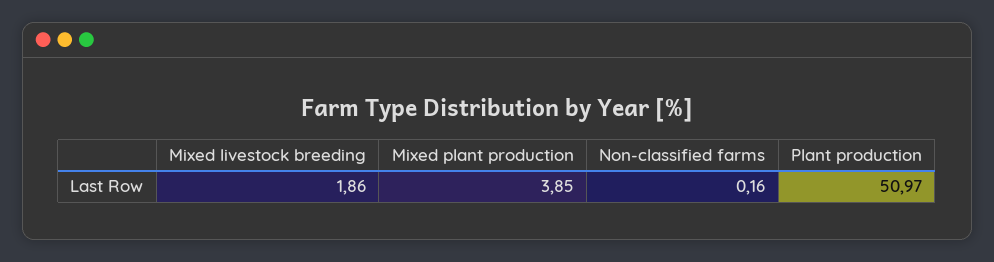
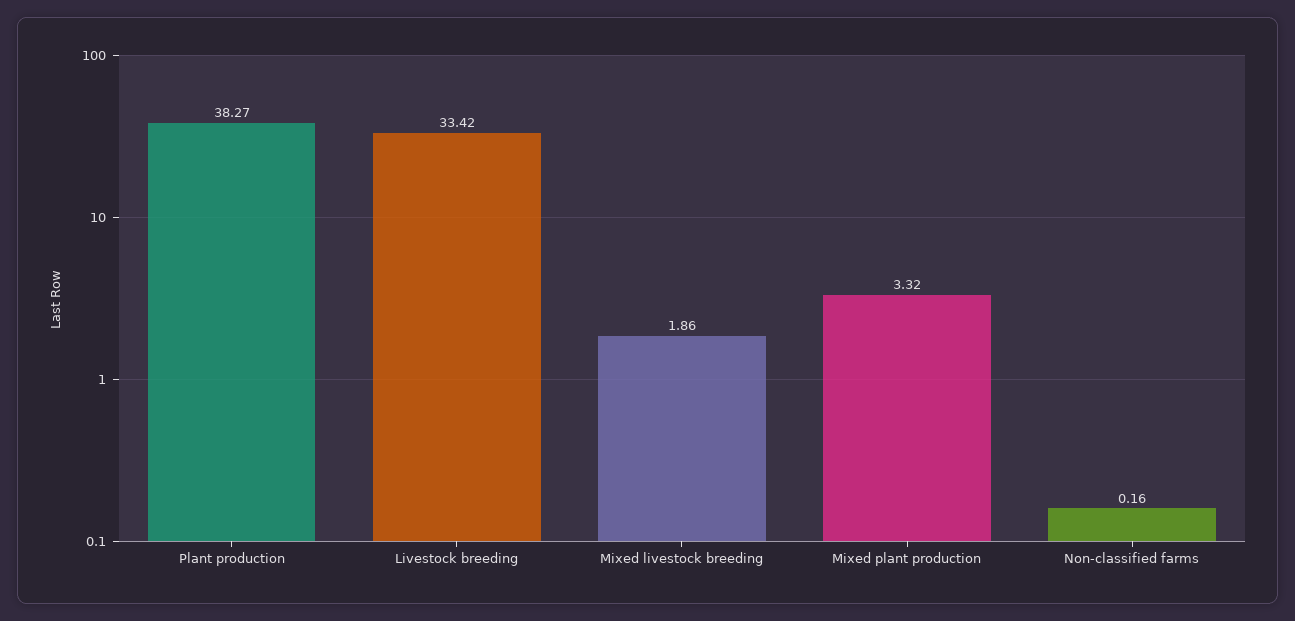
Mixed plant production: 3.85 -> 3.32
Plant production: 50.97 -> 38.27
Livestock breeding: none -> 33.42

